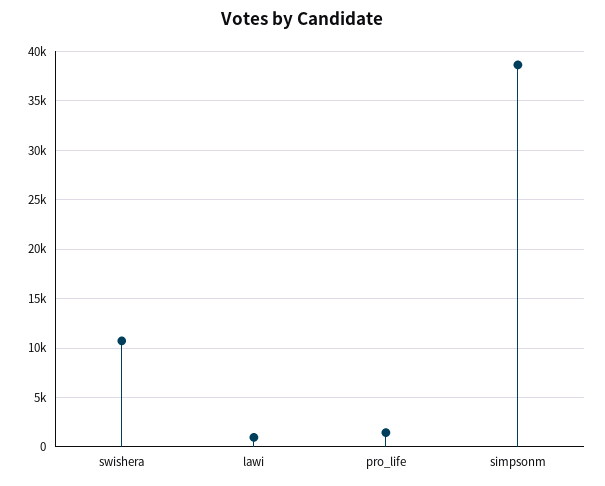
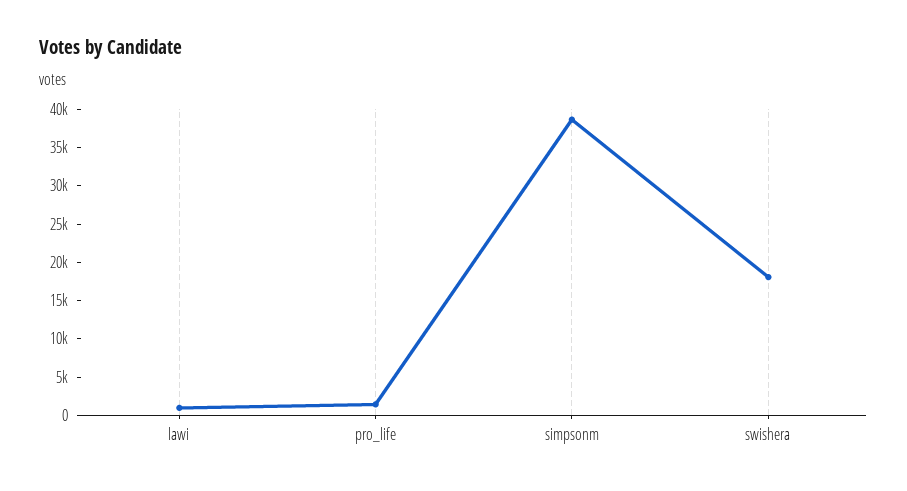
swishera: 11000 -> 17500

